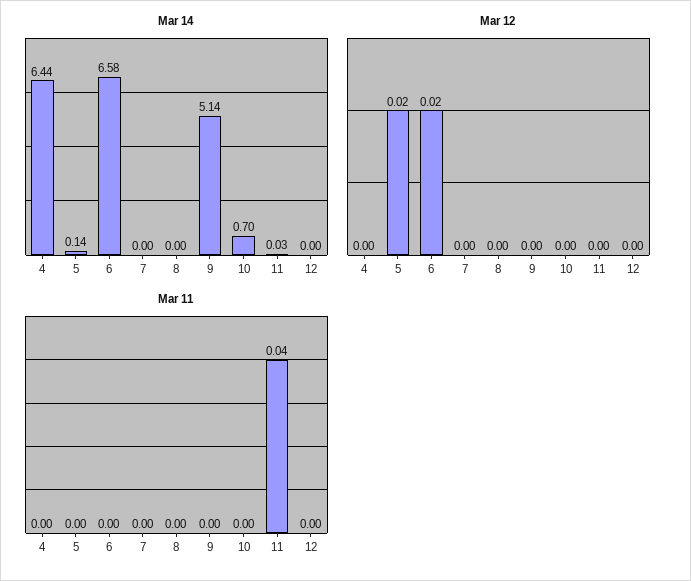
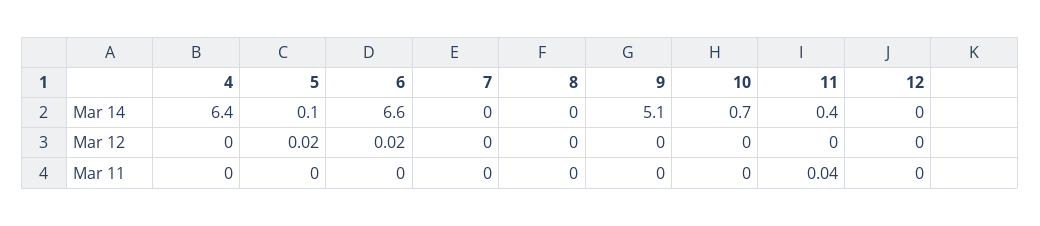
Mar 14, 11: 0.03 -> 0.4

